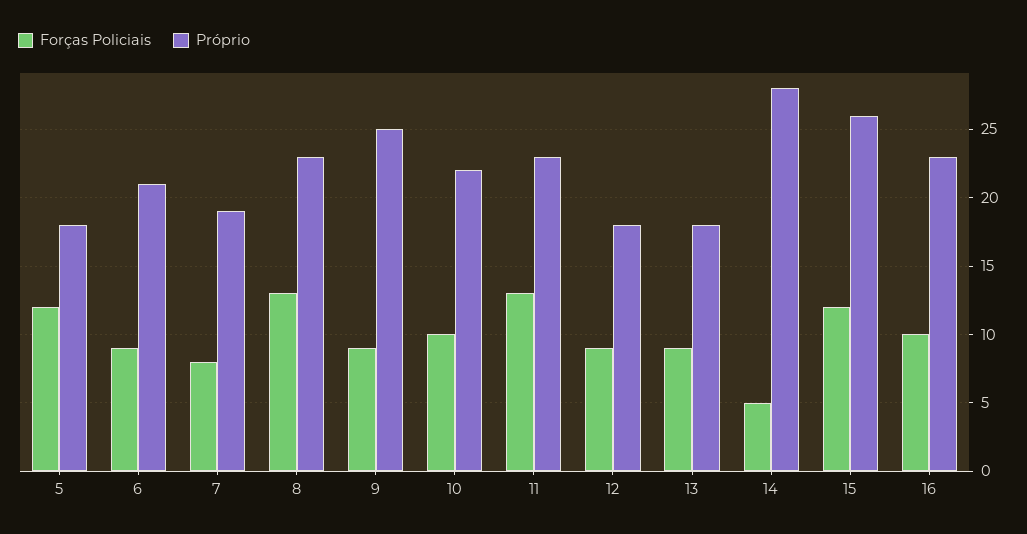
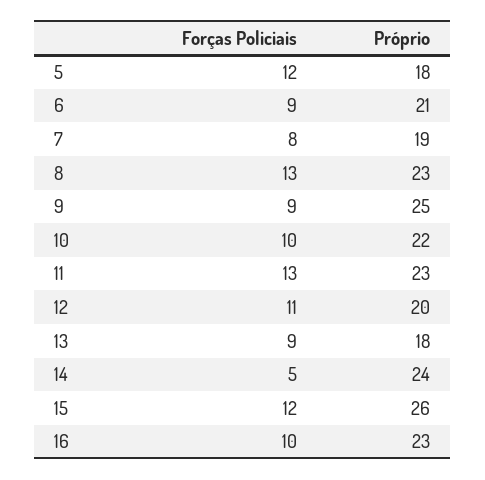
Forças Policiais, 12: 9 -> 11
Próprio, 12: 18 -> 20
Próprio, 14: 28 -> 24

